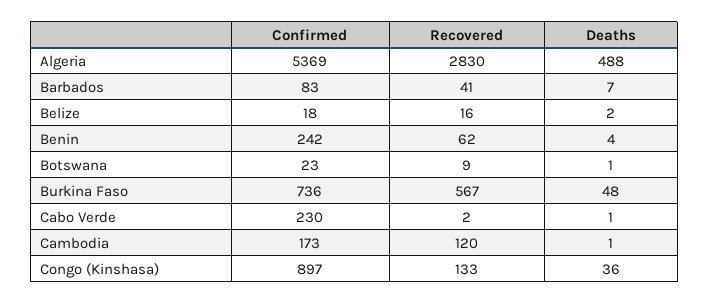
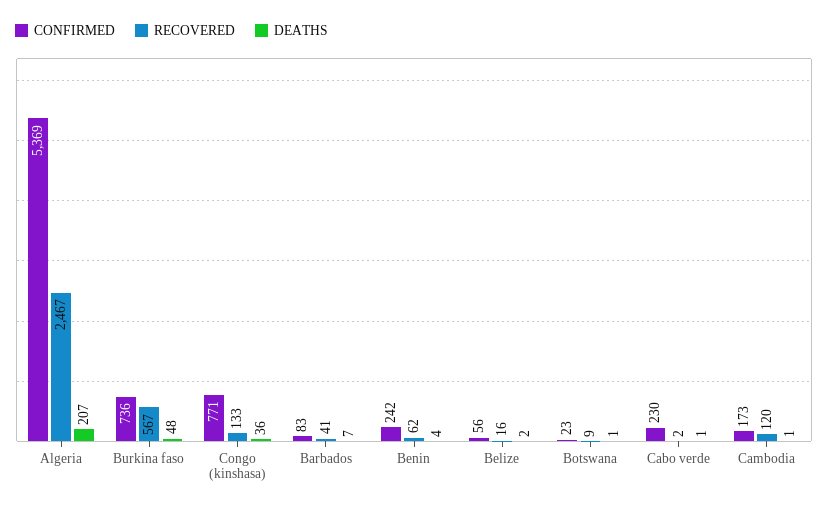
Recovered, Algeria: 2830 -> 2467
Deaths, Algeria: 488 -> 207
Confirmed, Belize: 18 -> 56
Confirmed, Congo (Kinshasa): 897 -> 771

